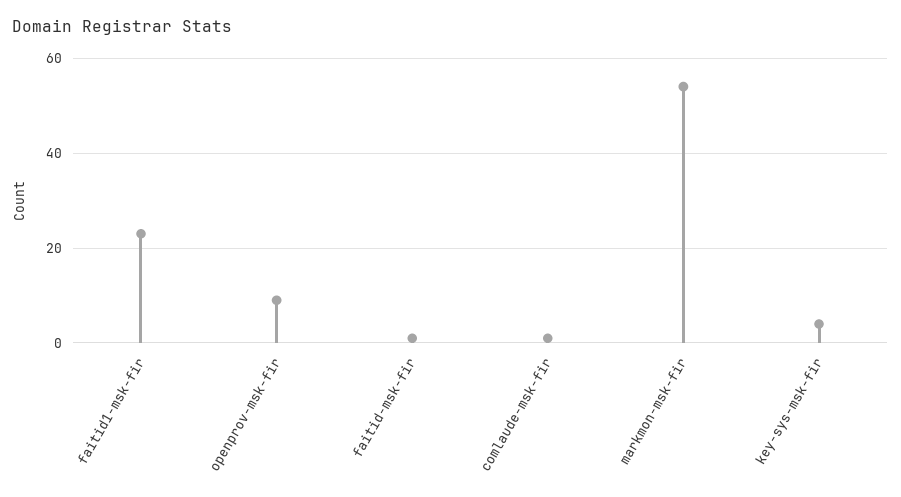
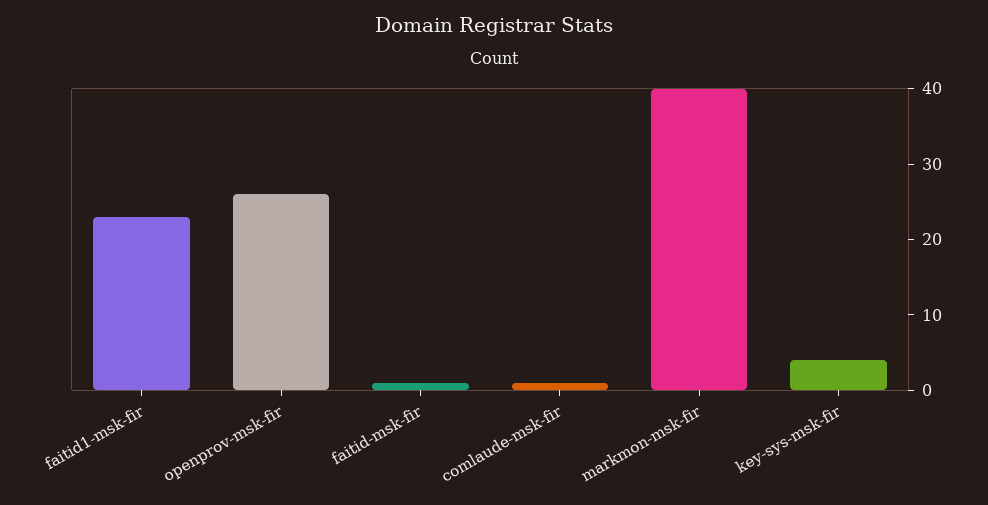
openprov-msk-fir: 10 -> 25
markmon-msk-fir: 55 -> 40

